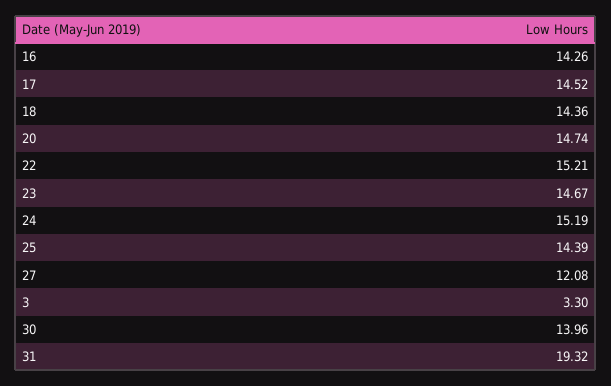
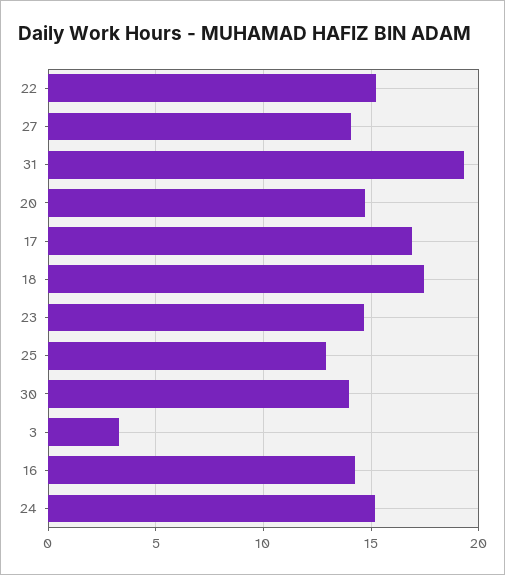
17: 14.52 -> 17
18: 14.36 -> 17.5
25: 14.39 -> 13
27: 12.08 -> 14

